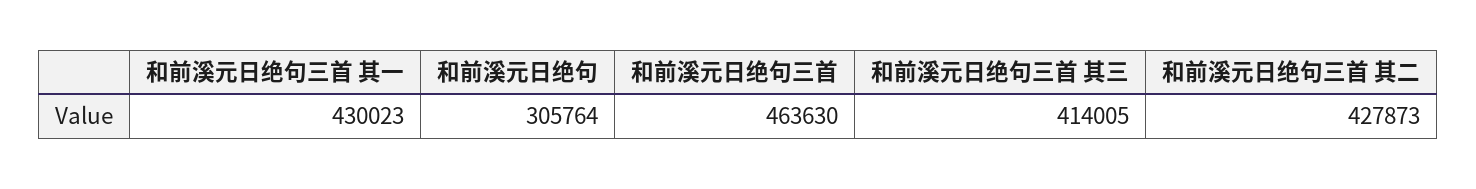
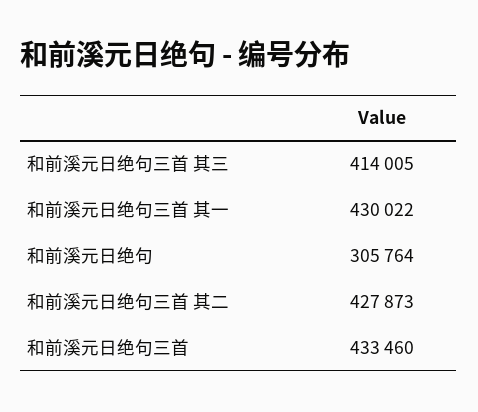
和前溪元日绝句三首 其一: 430023 -> 430022
和前溪元日绝句三首: 463630 -> 433460

